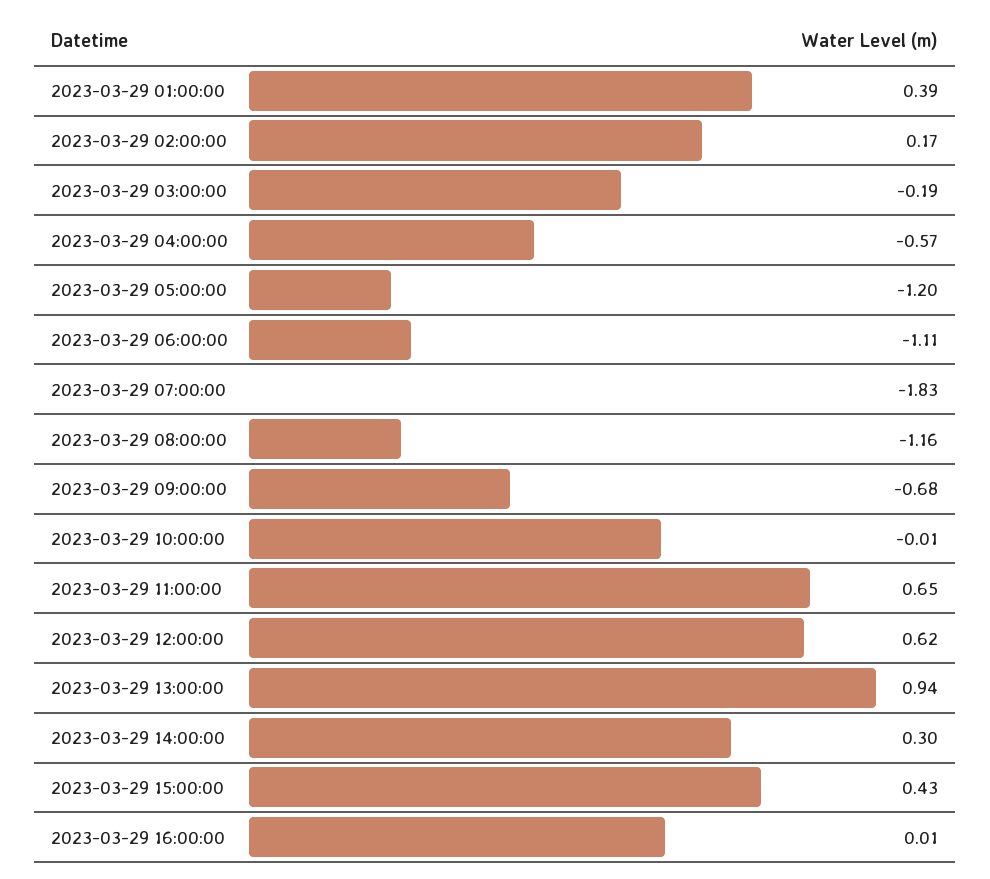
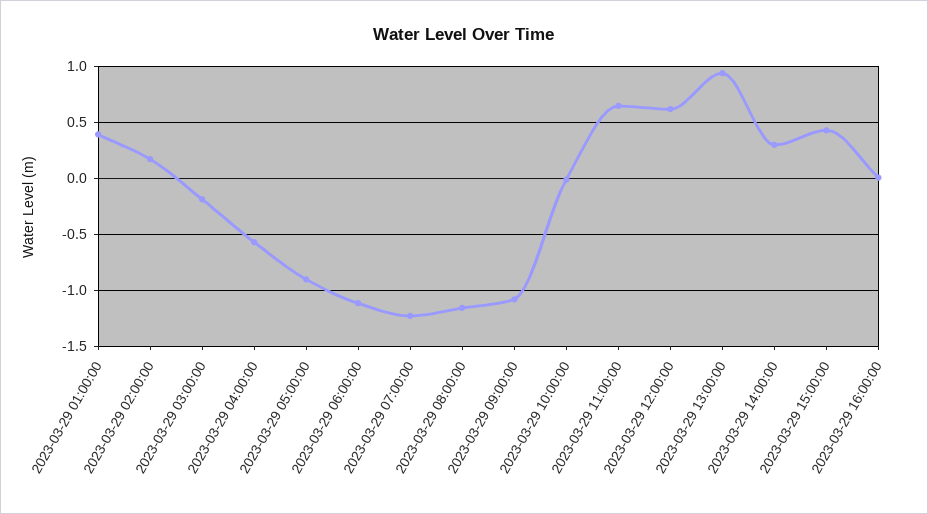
2023-03-29 05:00:00: -1.2 -> -0.9
2023-03-29 07:00:00: -1.83 -> -1.2
2023-03-29 09:00:00: -0.68 -> -1.1

